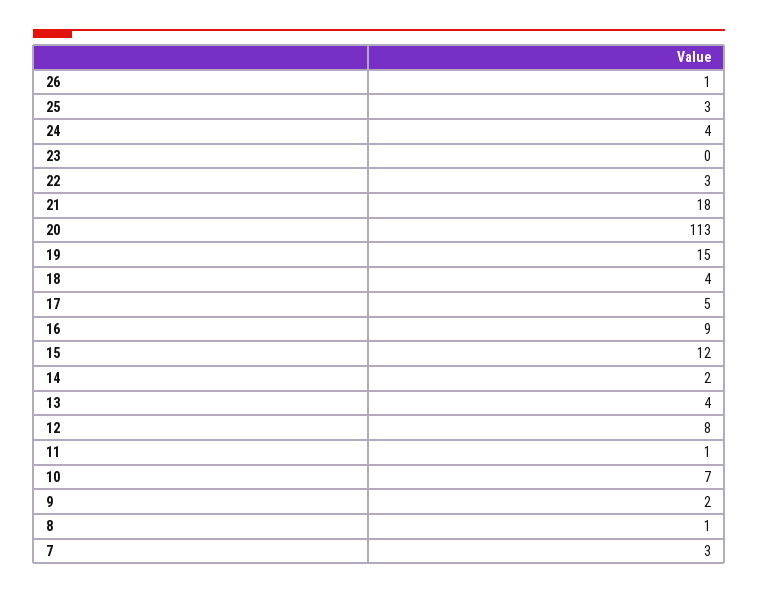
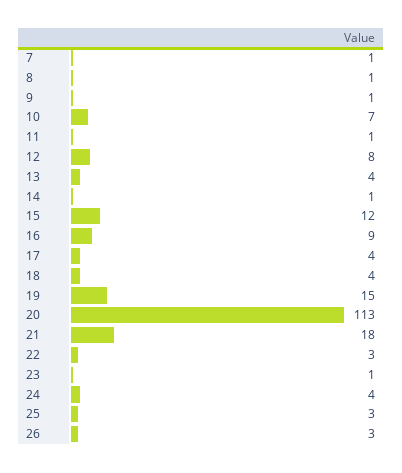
26: 1 -> 3
23: 0 -> 1
17: 5 -> 4
14: 2 -> 1
9: 2 -> 1
7: 3 -> 1

